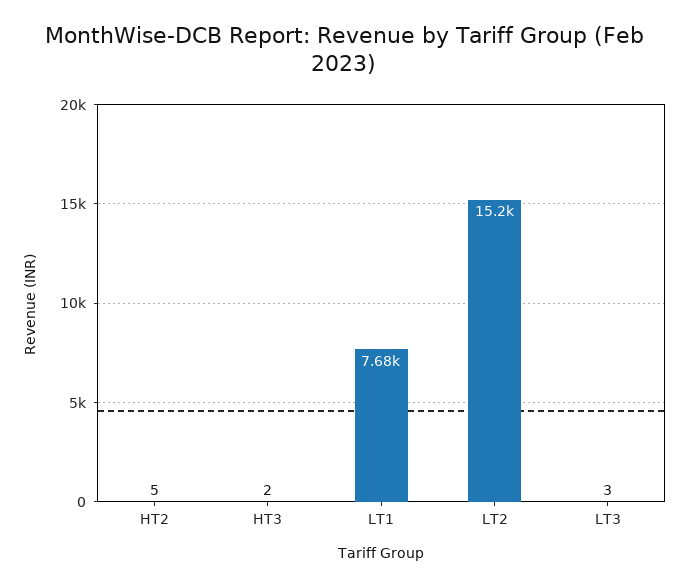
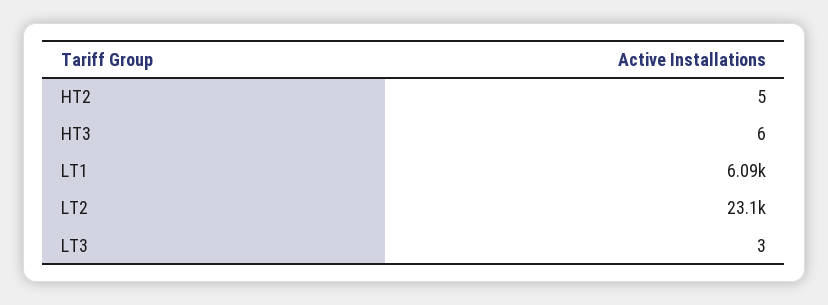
HT3: 2 -> 6
LT1: 7680 -> 6090
LT2: 15200 -> 23100

